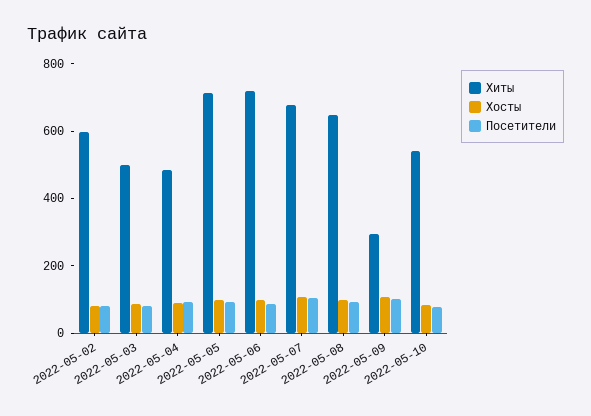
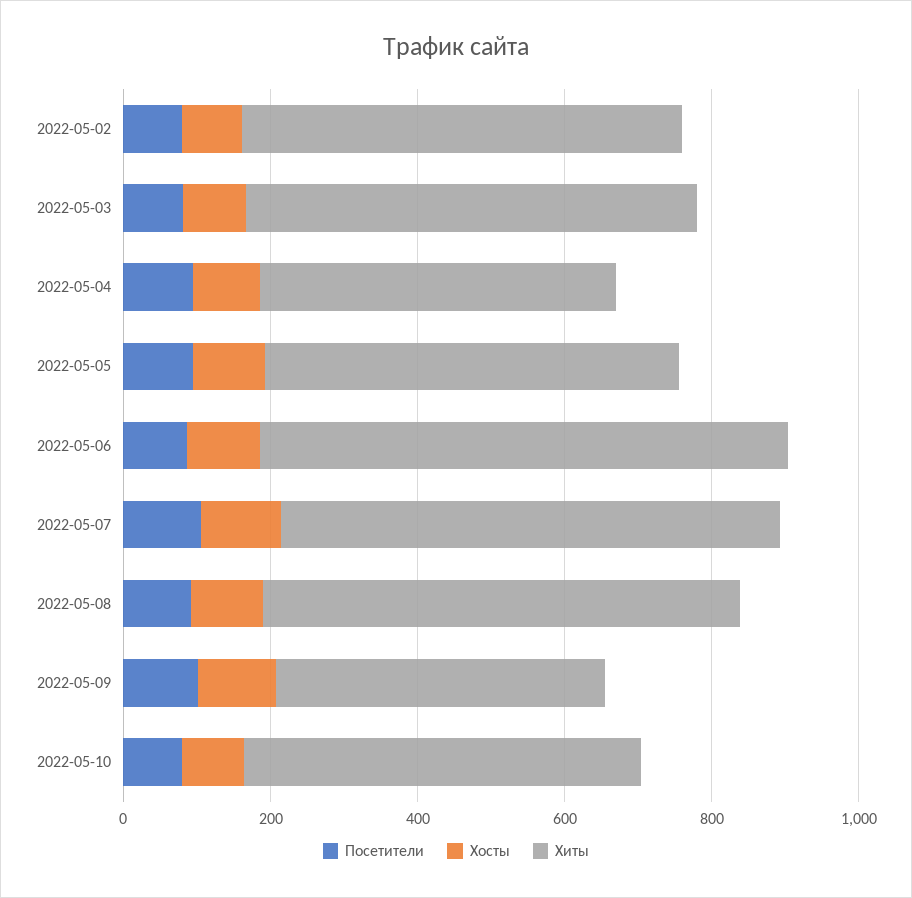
Хиты, 2022-05-03: 500 -> 600
Хиты, 2022-05-05: 700 -> 550
Хиты, 2022-05-09: 300 -> 450

